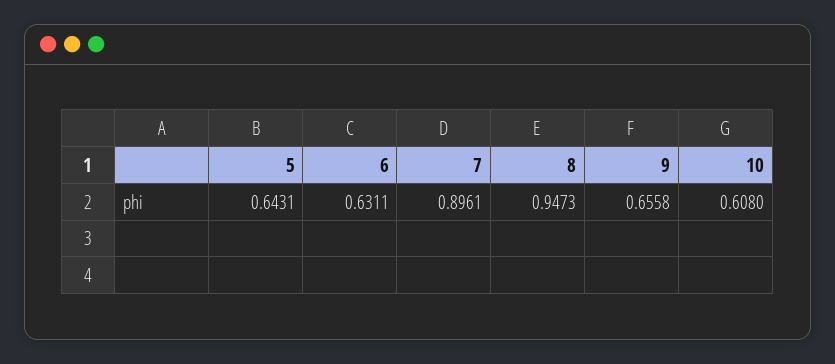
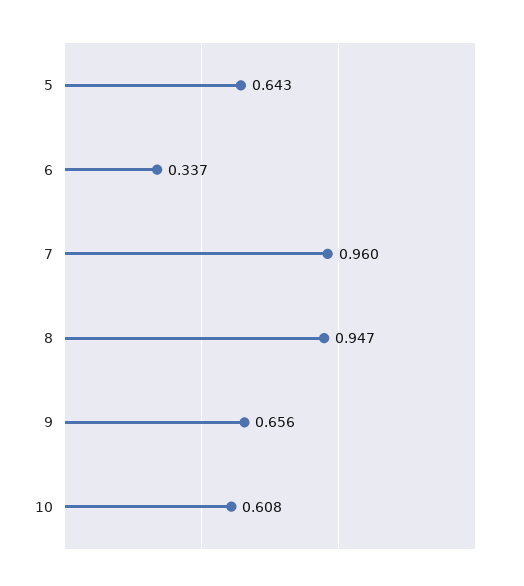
6: 0.6311 -> 0.337
7: 0.8961 -> 0.96

